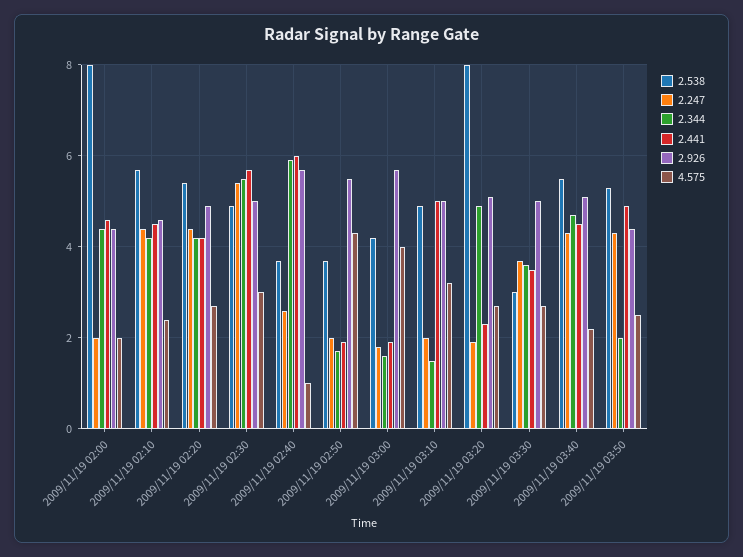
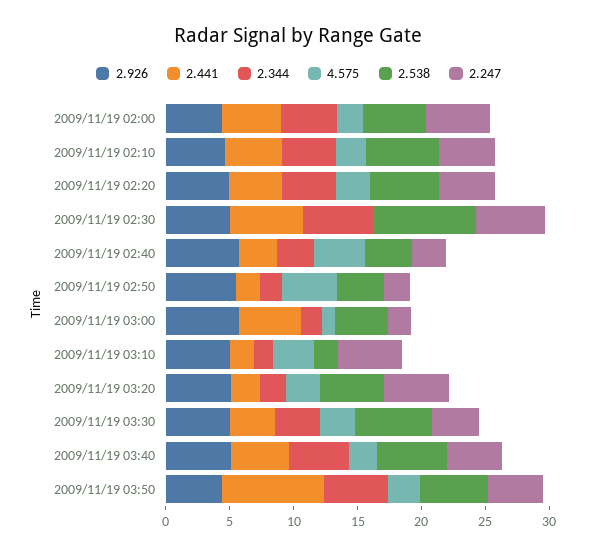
2.538, 2009/11/19 02:00: 8 -> 5
2.247, 2009/11/19 02:00: 2 -> 5
2.538, 2009/11/19 02:30: 5 -> 8
4.575, 2009/11/19 02:30: 3 -> 0
2.344, 2009/11/19 02:40: 6 -> 3
2.441, 2009/11/19 02:40: 6 -> 3
4.575, 2009/11/19 02:40: 1 -> 4
2.441, 2009/11/19 03:00: 2 -> 5
4.575, 2009/11/19 03:00: 4 -> 1
2.538, 2009/11/19 03:10: 5 -> 2
2.247, 2009/11/19 03:10: 2 -> 5
2.441, 2009/11/19 03:10: 5 -> 2
2.538, 2009/11/19 03:20: 8 -> 5
2.247, 2009/11/19 03:20: 2 -> 5
2.344, 2009/11/19 03:20: 5 -> 2
2.538, 2009/11/19 03:30: 3 -> 6
2.344, 2009/11/19 03:50: 2 -> 5
2.441, 2009/11/19 03:50: 5 -> 8

